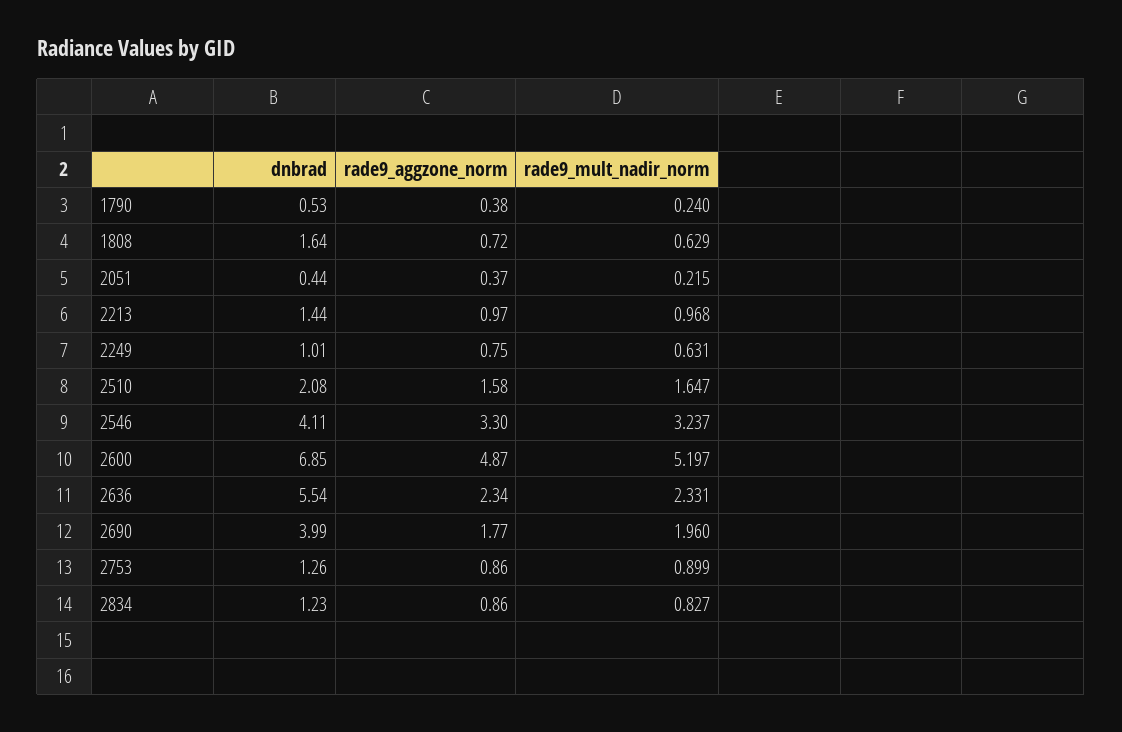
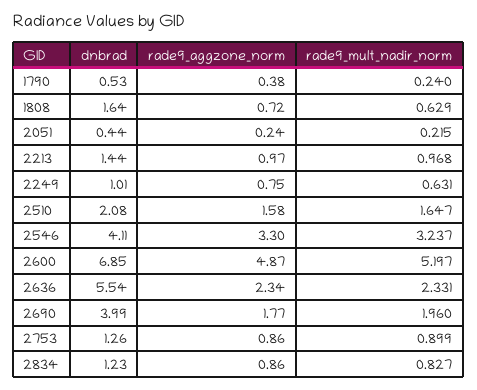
rade9_aggzone_norm, 2051: 0.37 -> 0.24

